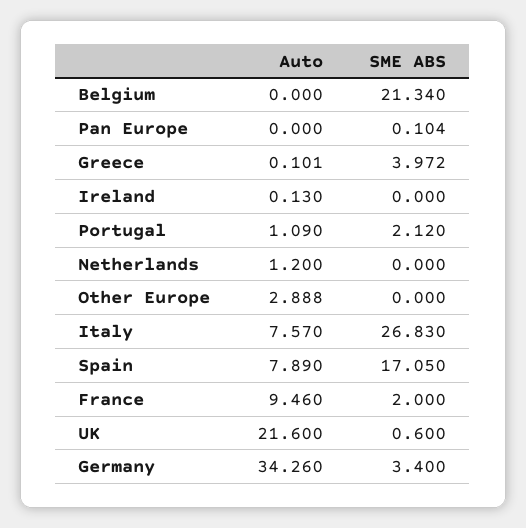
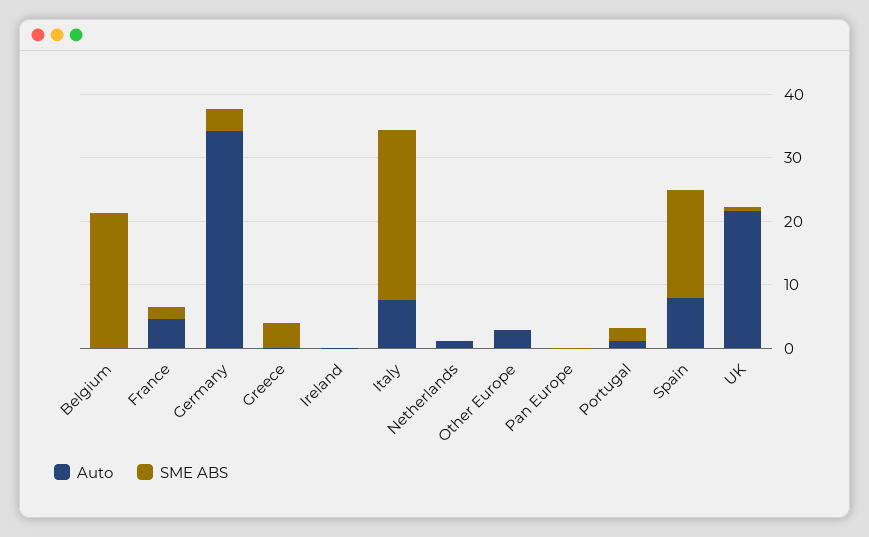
Auto, France: 9.46 -> 4

